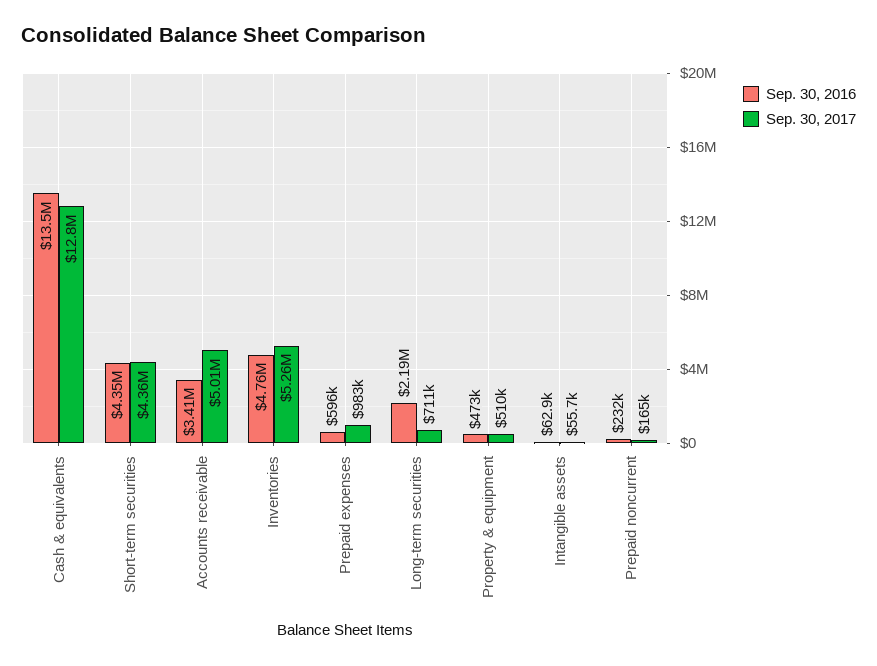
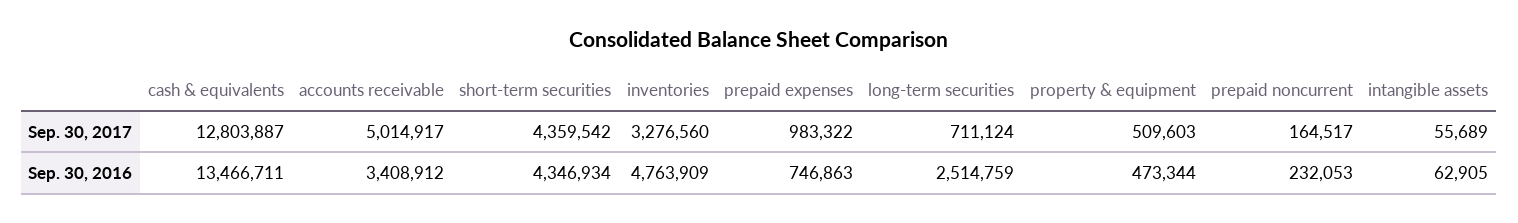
Sep. 30, 2017, Inventories: 5260000 -> 3276560
Sep. 30, 2016, Prepaid expenses: 596000 -> 746863
Sep. 30, 2016, Long-term securities: 2190000 -> 2514759

